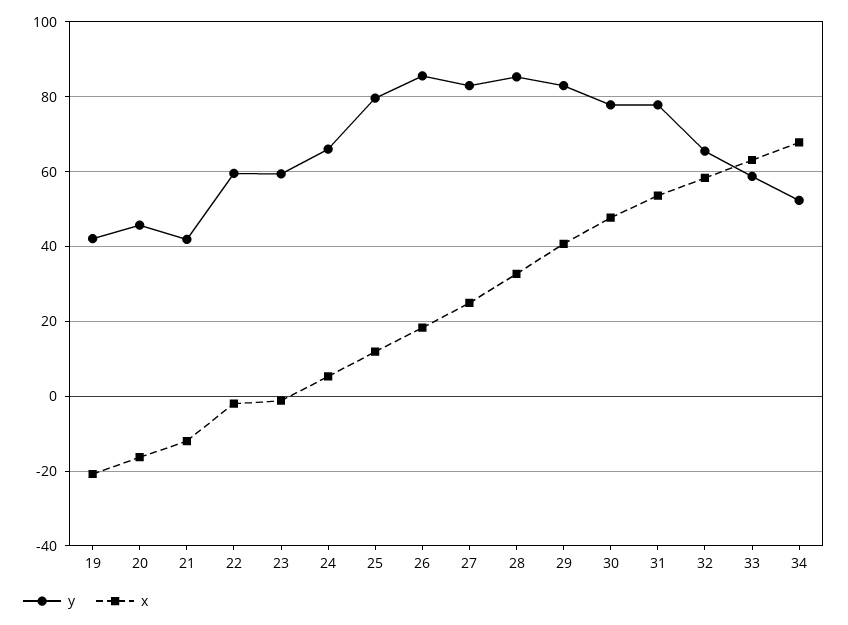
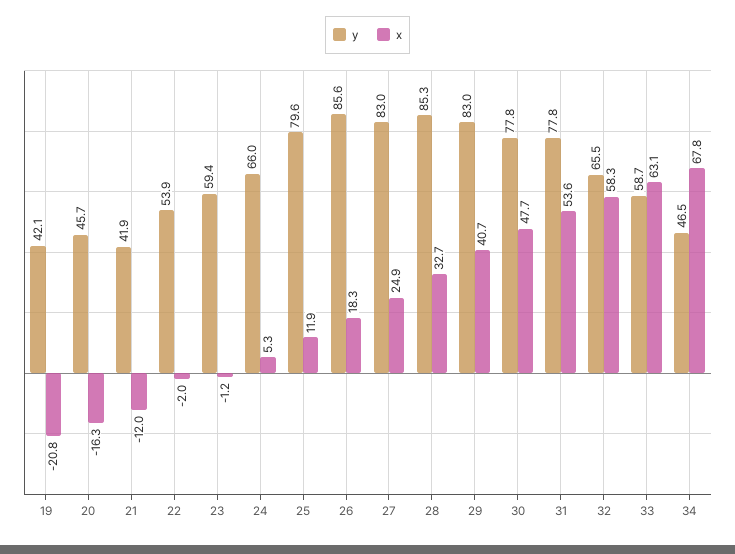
y, 22: 60 -> 53.9
y, 34: 52 -> 46.5

